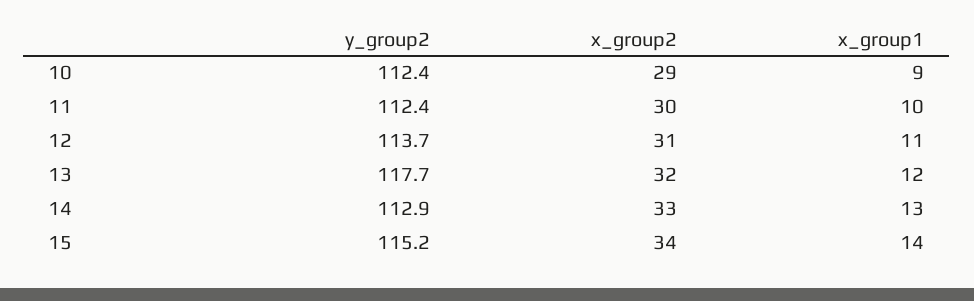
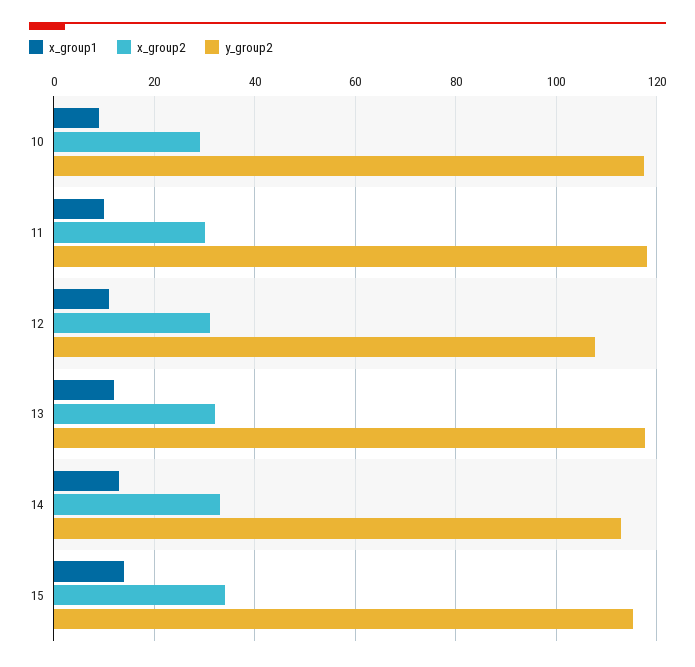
y_group2, 10: 112.4 -> 118
y_group2, 11: 112.4 -> 118
y_group2, 12: 113.7 -> 108

